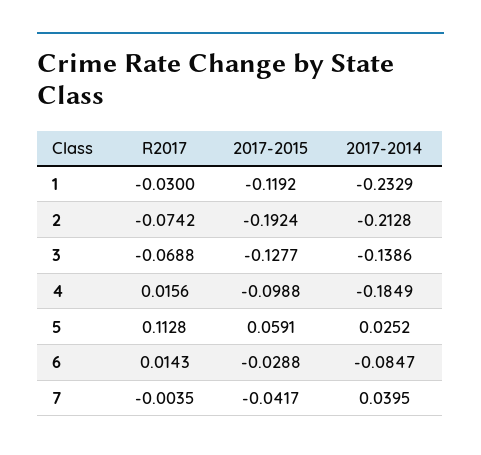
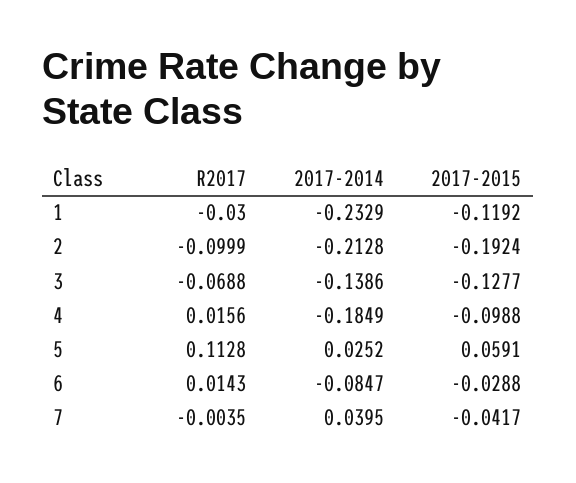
R2017, 2: -0.0742 -> -0.0999

